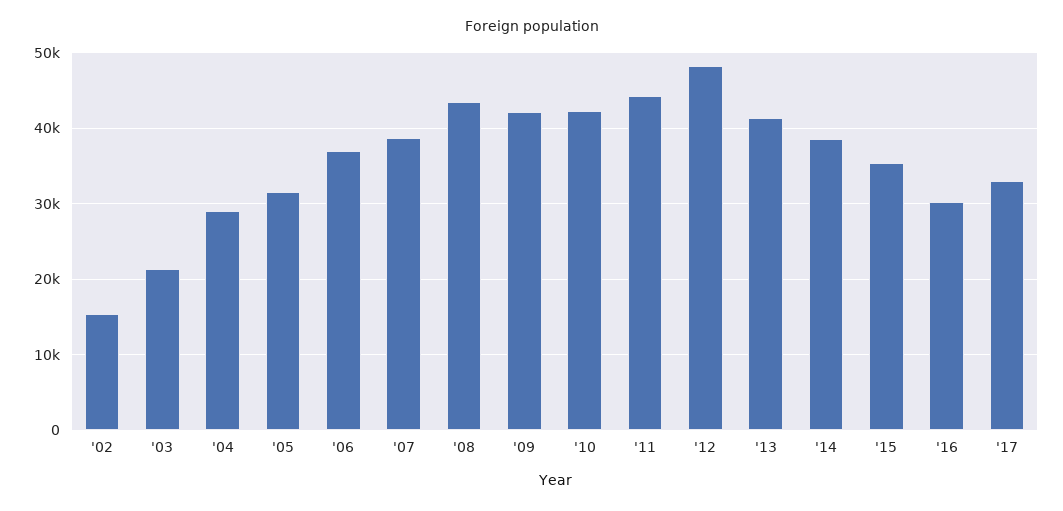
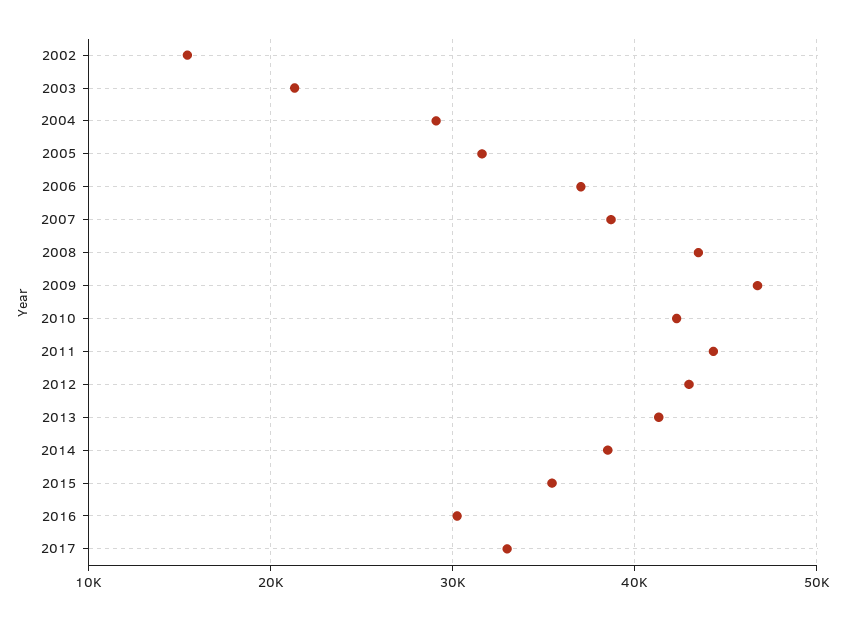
'09: 42000 -> 47000
'12: 48000 -> 43000

